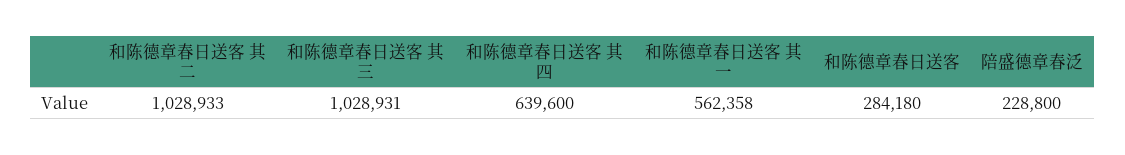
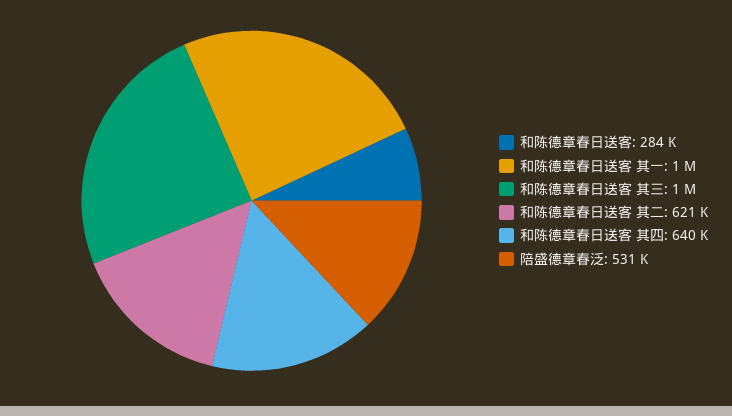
和陈德章春日送客 其二: 1028933 -> 621000
和陈德章春日送客 其一: 562358 -> 1000000
陪盛德章春泛: 228800 -> 531000

